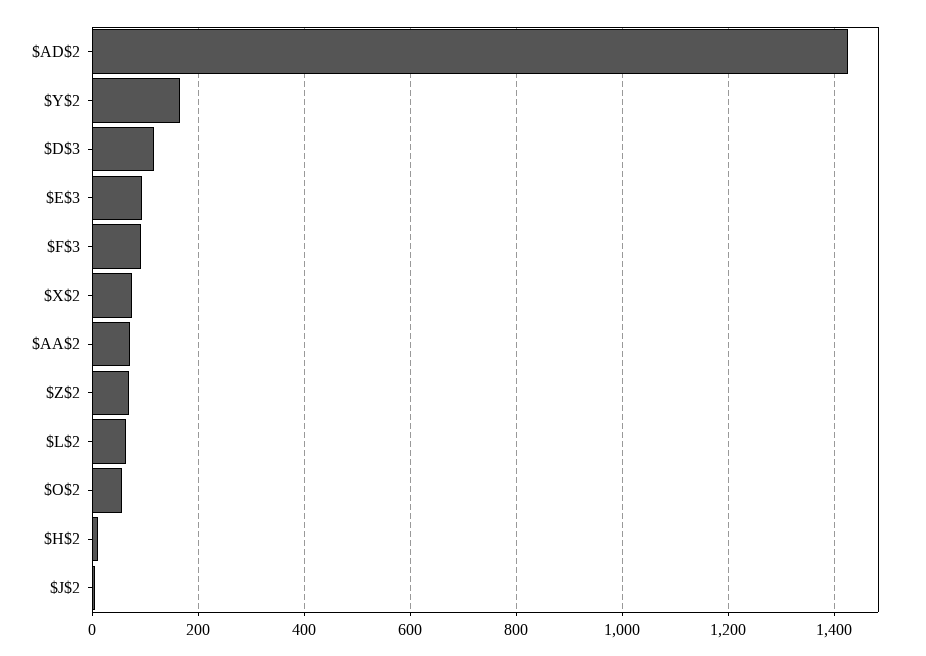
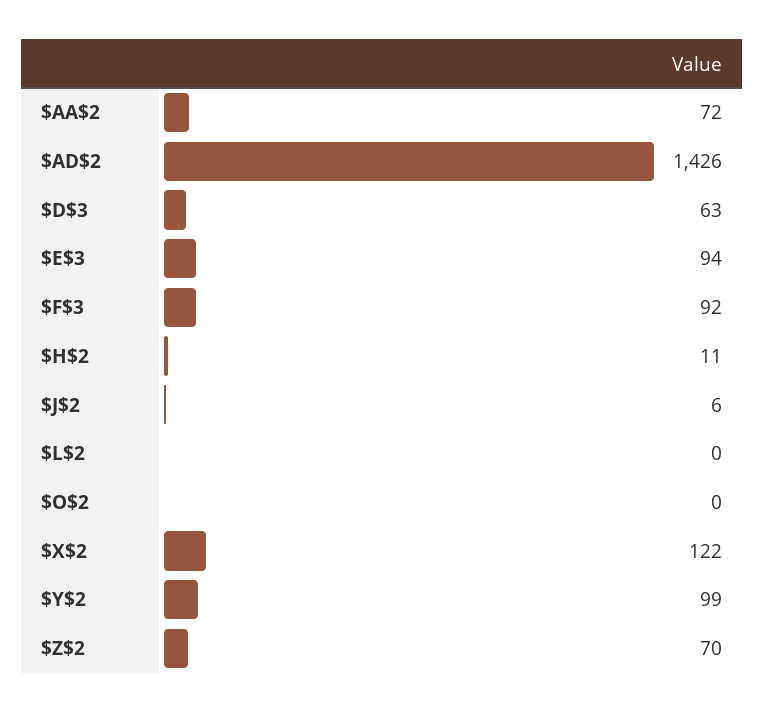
$Y$2: 160 -> 99
$D$3: 120 -> 63
$X$2: 80 -> 122
$L$2: 60 -> 0
$O$2: 60 -> 0

